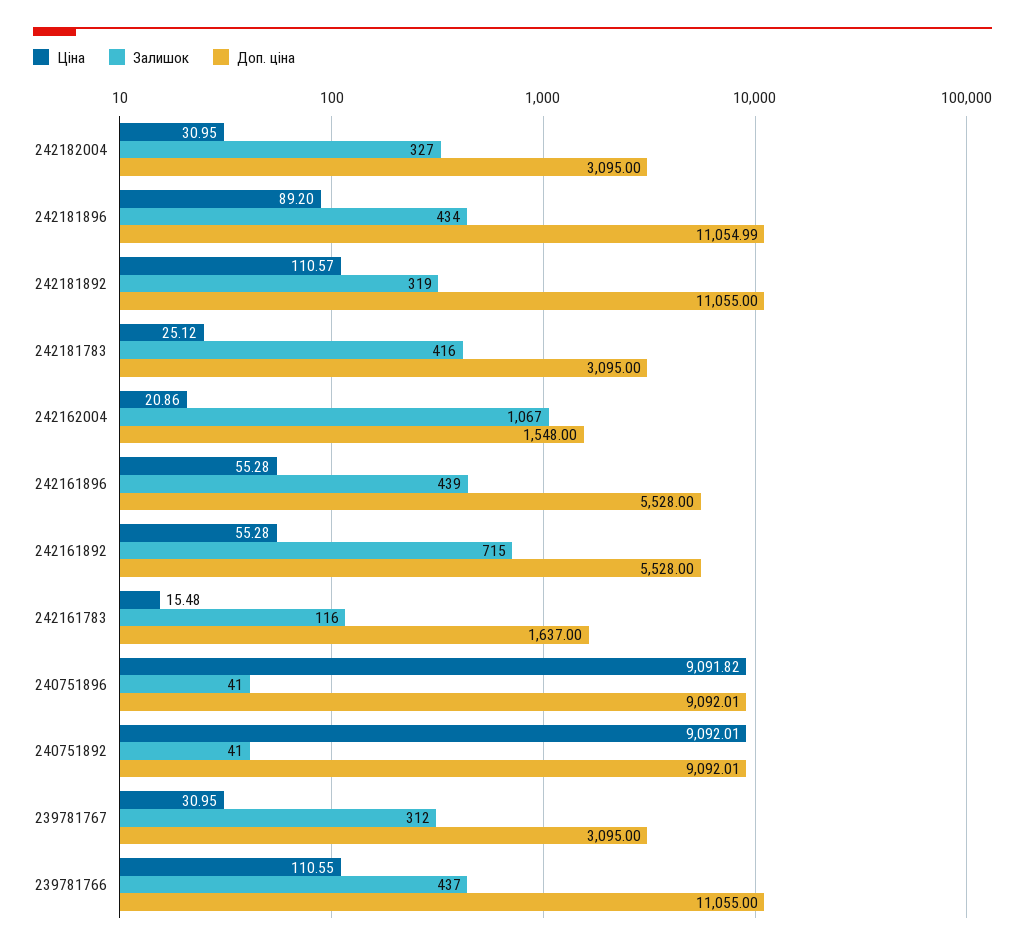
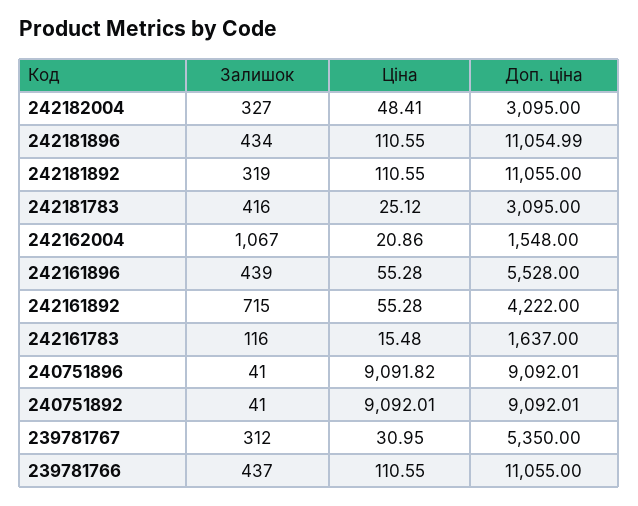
Ціна, 242182004: 30.95 -> 48.41
Ціна, 242181896: 89.2 -> 110.55
Ціна, 242181892: 110.57 -> 110.55
Доп. ціна, 242161892: 5528 -> 4222
Доп. ціна, 239781767: 3095 -> 5350

